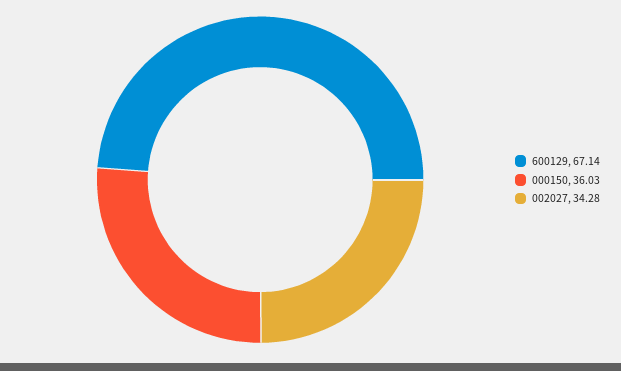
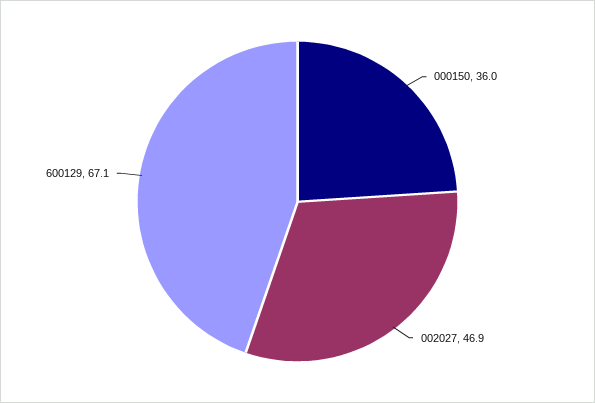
002027: 34.28 -> 46.9

